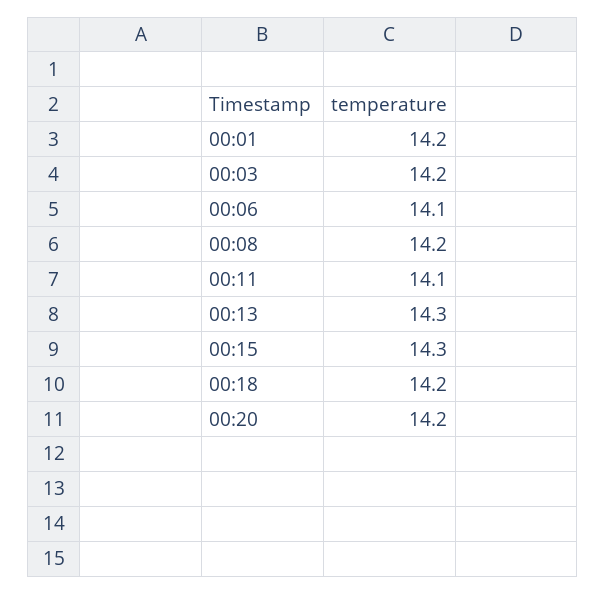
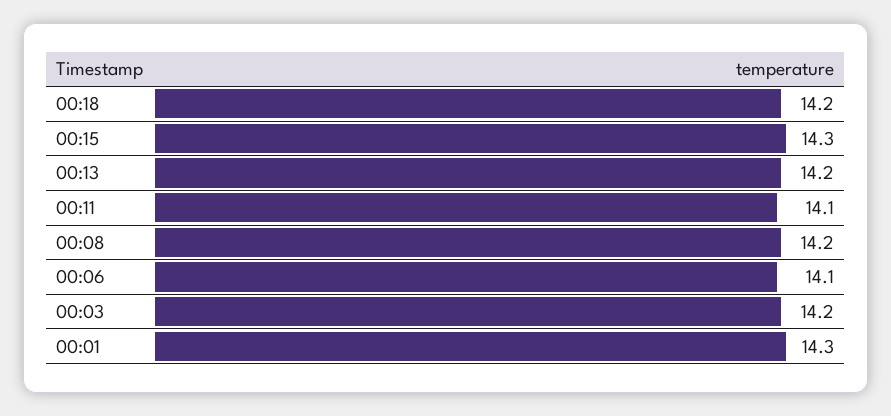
00:01: 14.2 -> 14.3
00:13: 14.3 -> 14.2
00:20: 14.2 -> none

